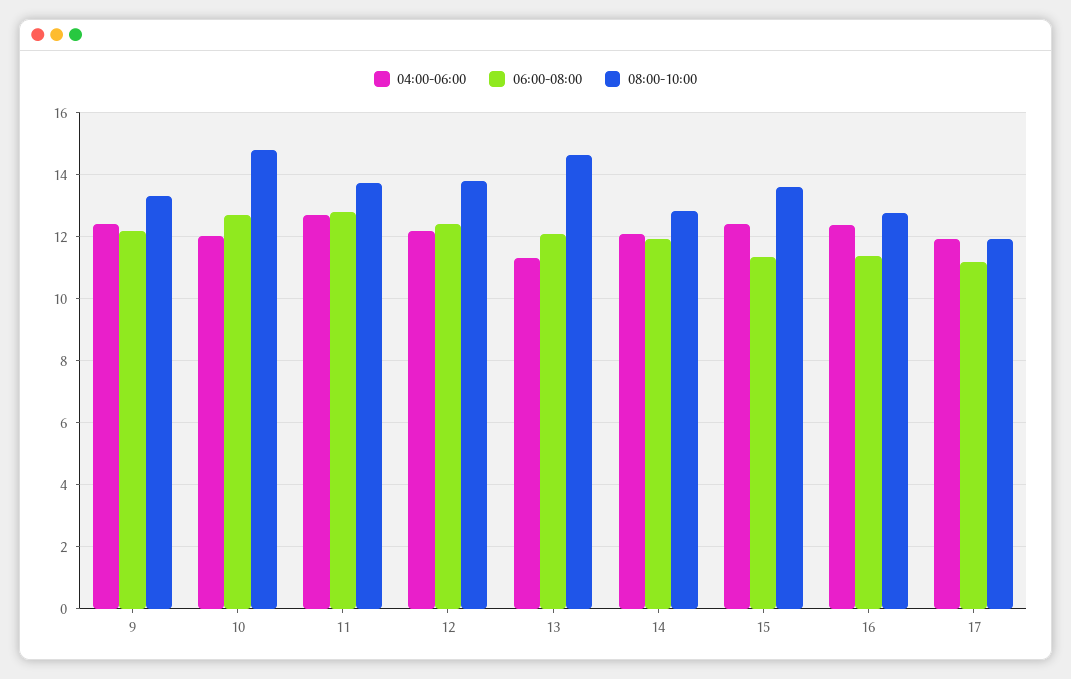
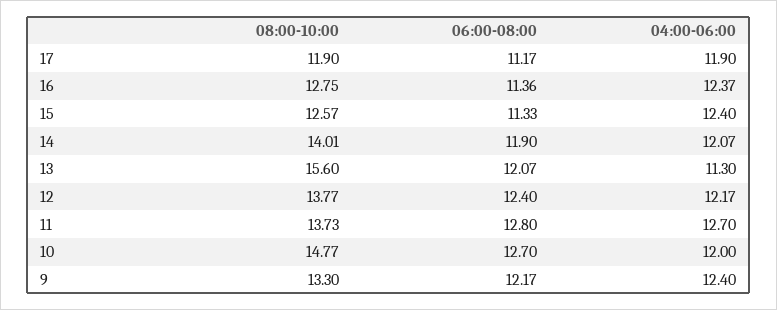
08:00-10:00, 13: 14.6 -> 15.6
08:00-10:00, 14: 12.8 -> 14.01
08:00-10:00, 15: 13.6 -> 12.57

